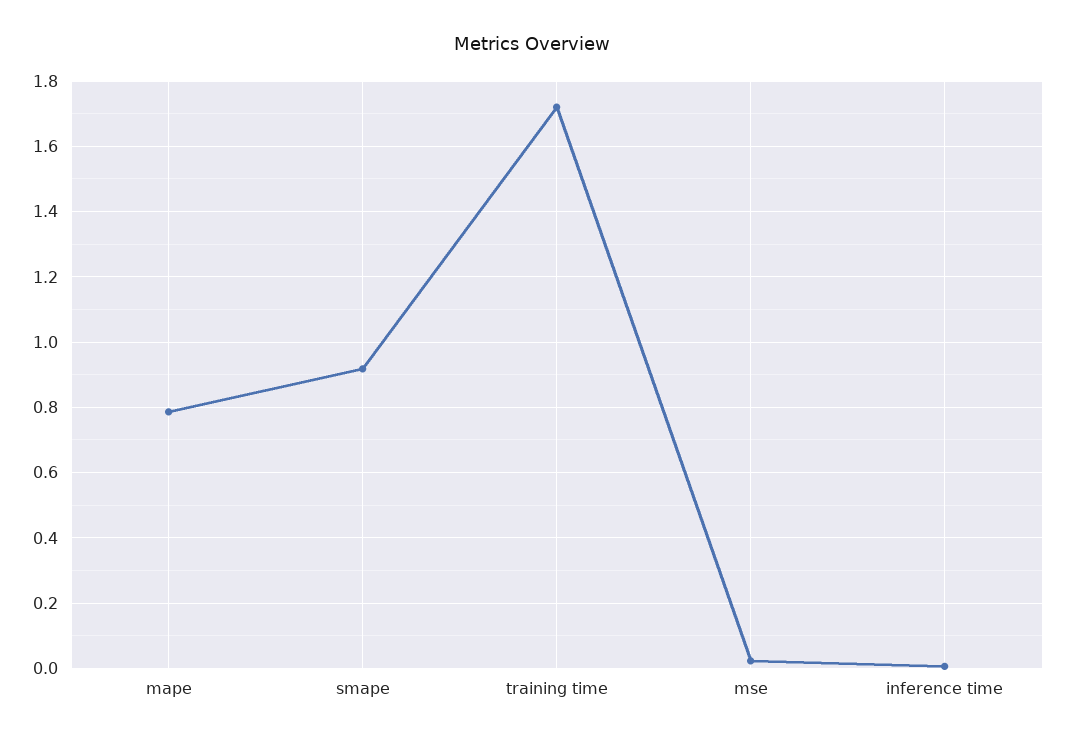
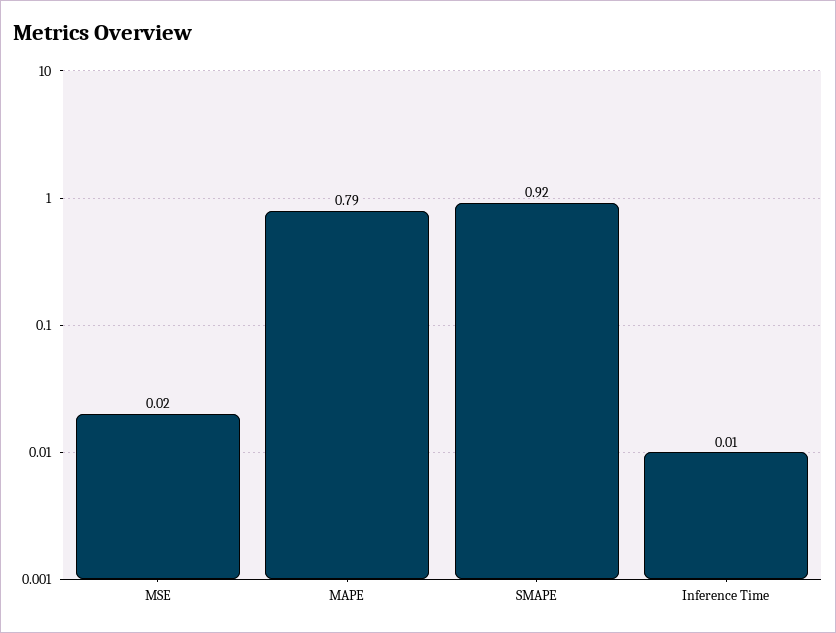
training time: 1.72 -> none

